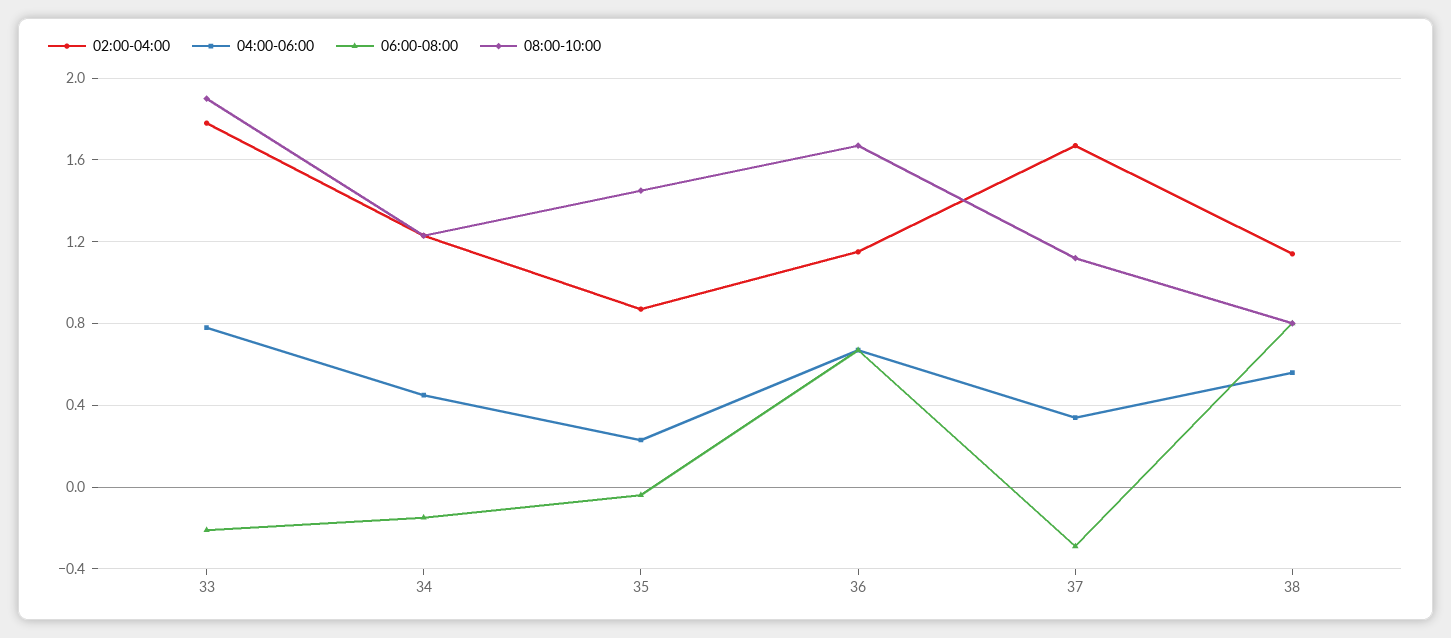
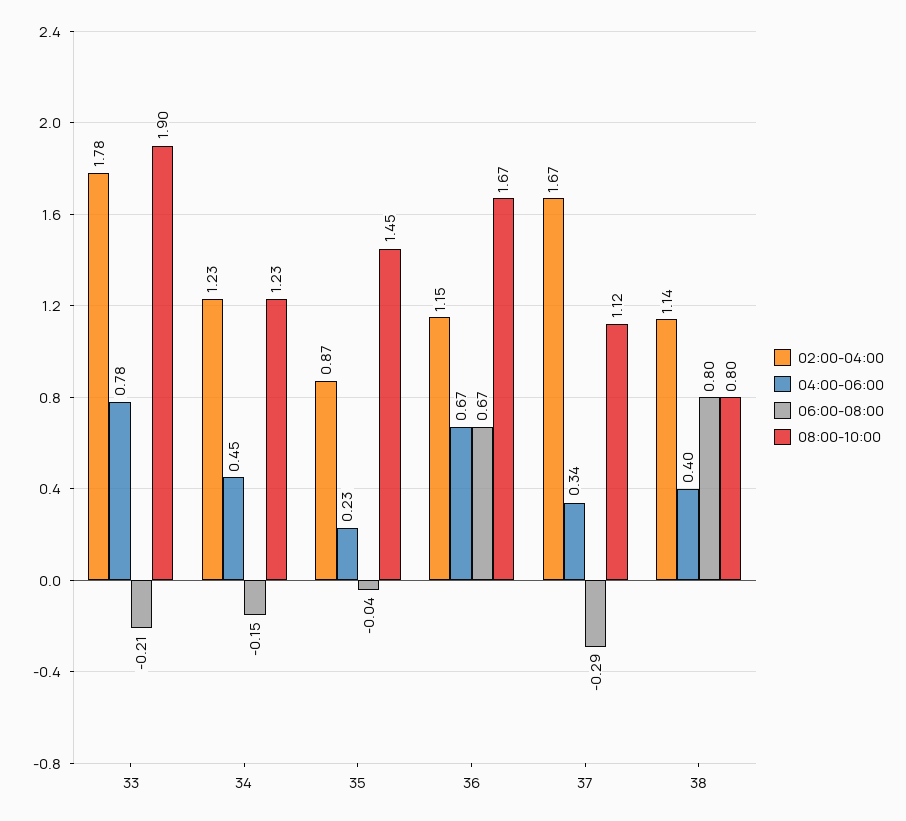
04:00-06:00, 38: 0.55 -> 0.4

